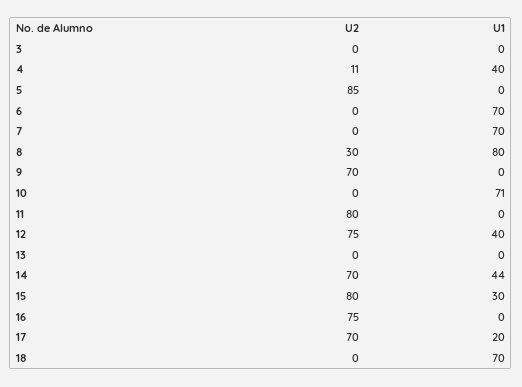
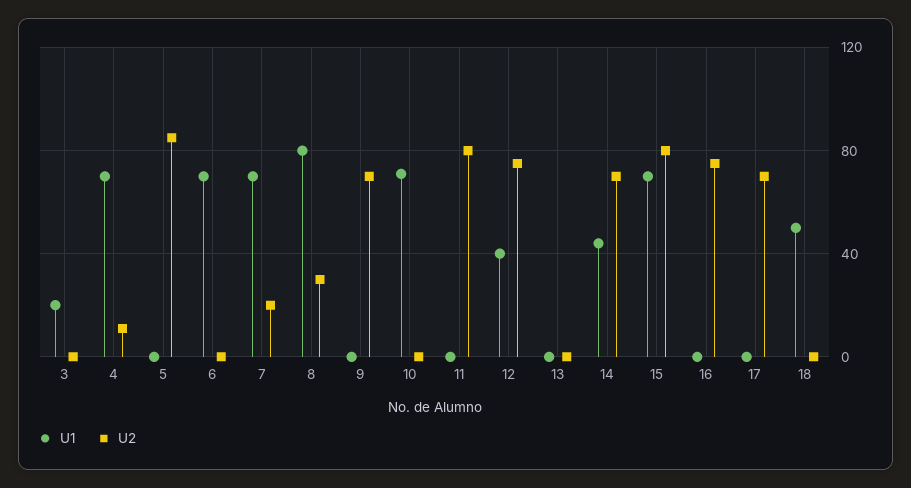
U1, 3: 0 -> 20
U1, 4: 40 -> 70
U2, 7: 0 -> 20
U1, 15: 30 -> 70
U1, 17: 20 -> 0
U1, 18: 70 -> 50

